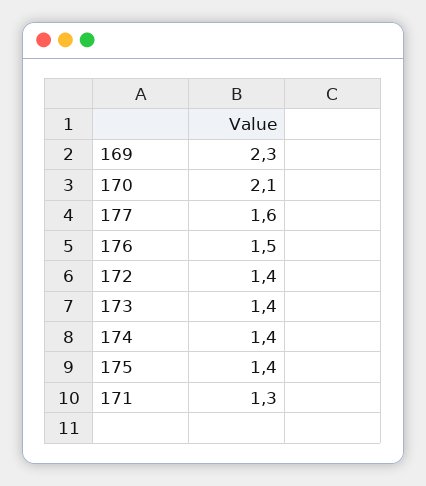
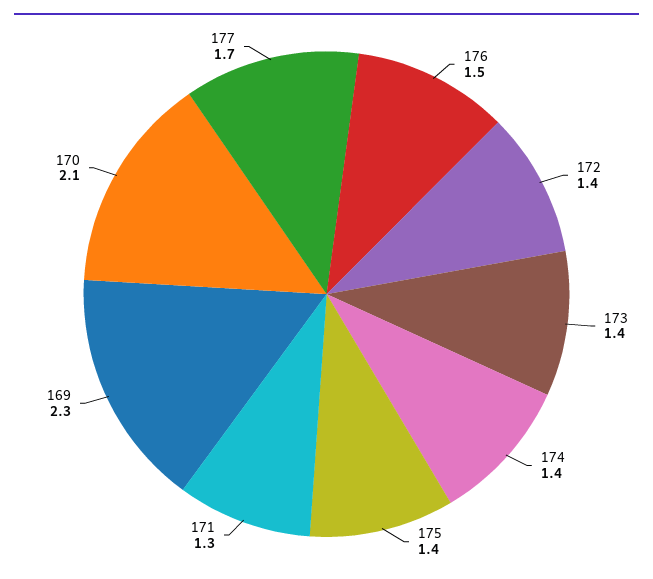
177: 1.6 -> 1.7

